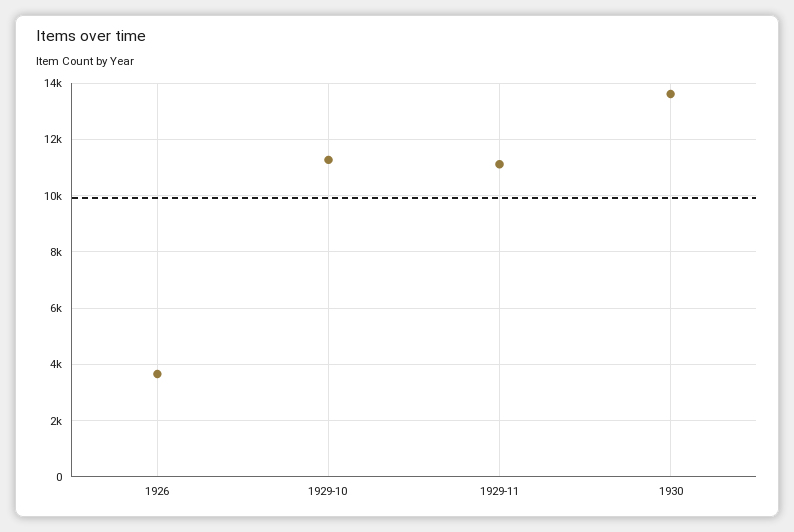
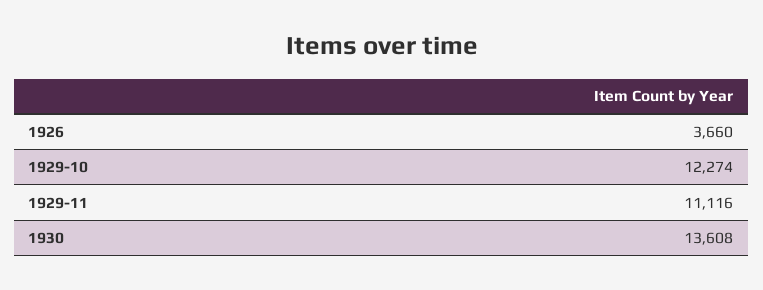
1929-10: 11250 -> 12274

